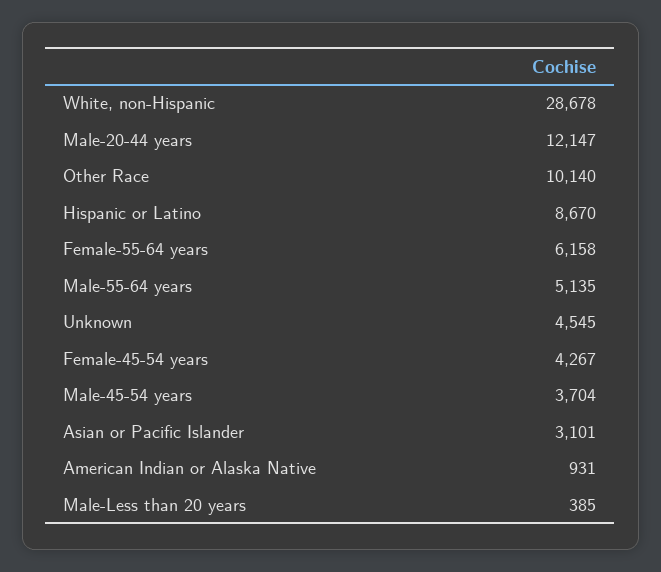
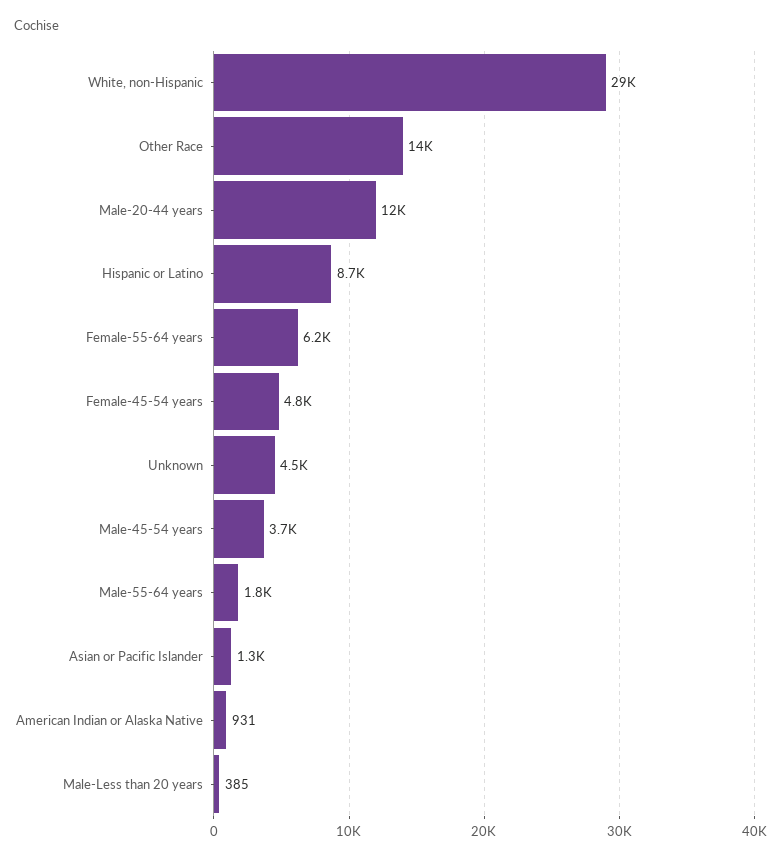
Other Race: 10140 -> 14000
Male-55-64 years: 5135 -> 1800
Female-45-54 years: 4267 -> 4800
Asian or Pacific Islander: 3101 -> 1300

